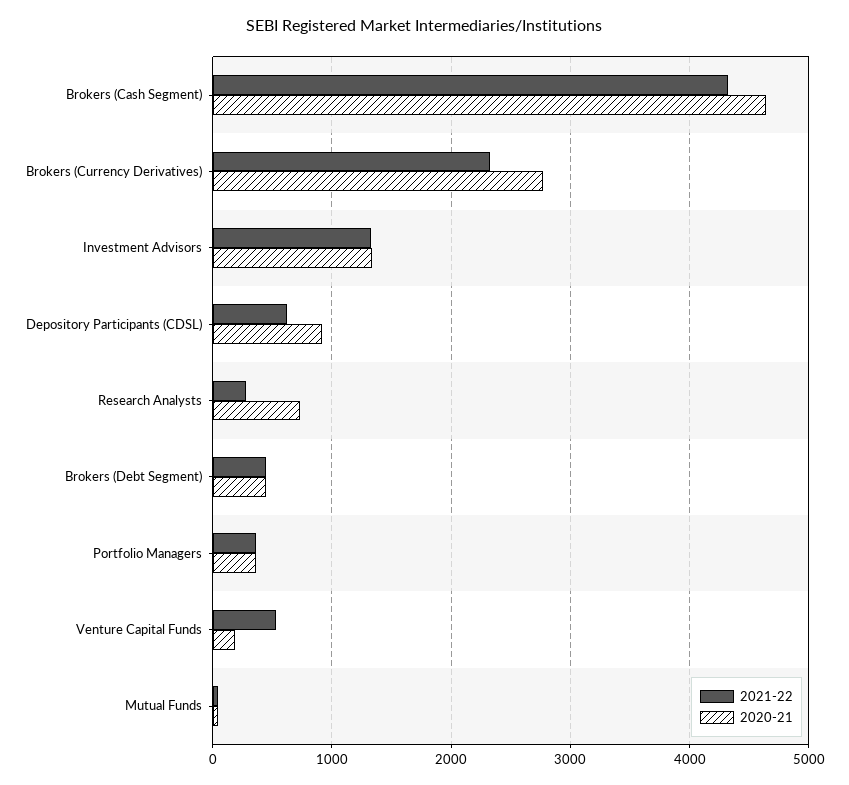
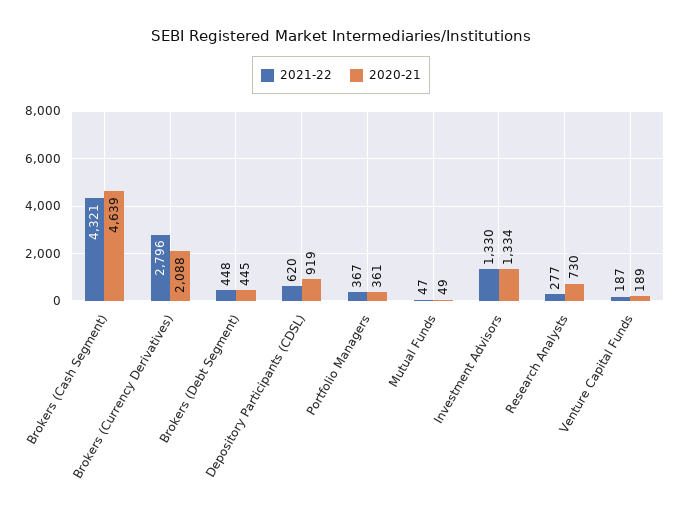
2021-22, Brokers (Currency Derivatives): 2300 -> 2796
2020-21, Brokers (Currency Derivatives): 2800 -> 2088
2021-22, Venture Capital Funds: 500 -> 187

